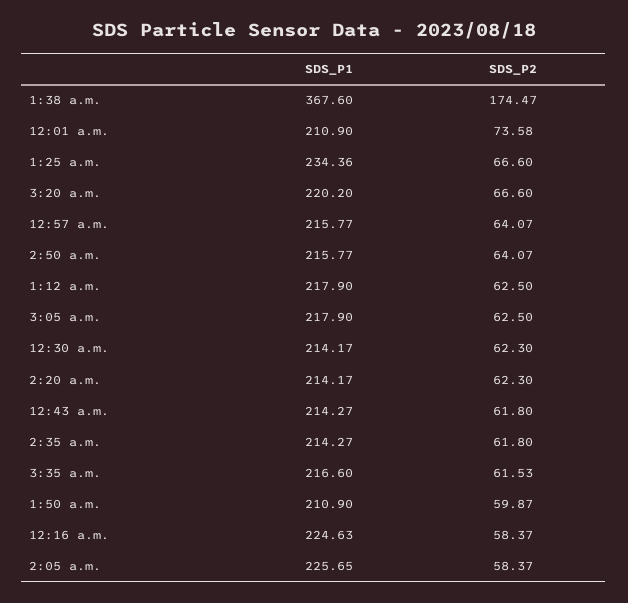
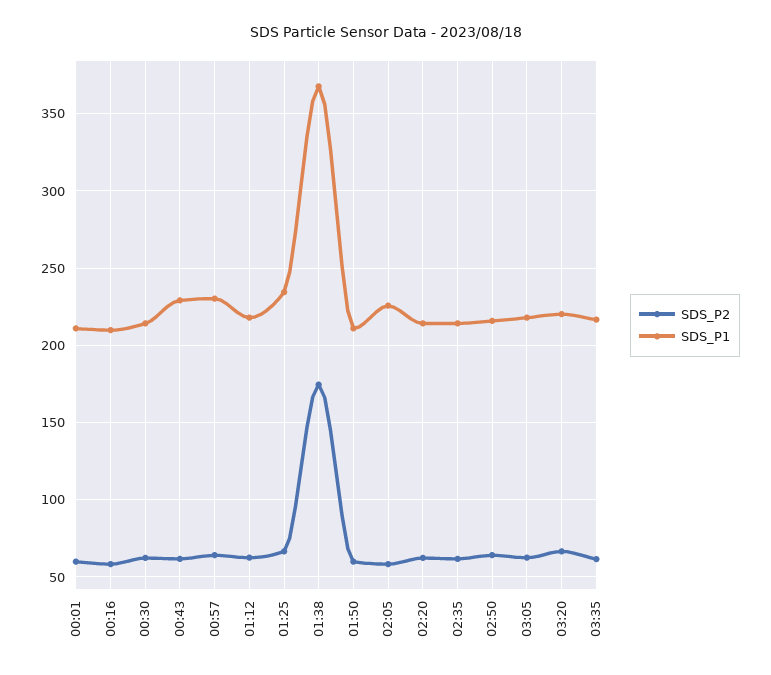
SDS_P2, 12:01 a.m.: 73.58 -> 60
SDS_P1, 12:57 a.m.: 215.77 -> 230
SDS_P1, 12:43 a.m.: 214.27 -> 230
SDS_P1, 12:16 a.m.: 224.63 -> 210

